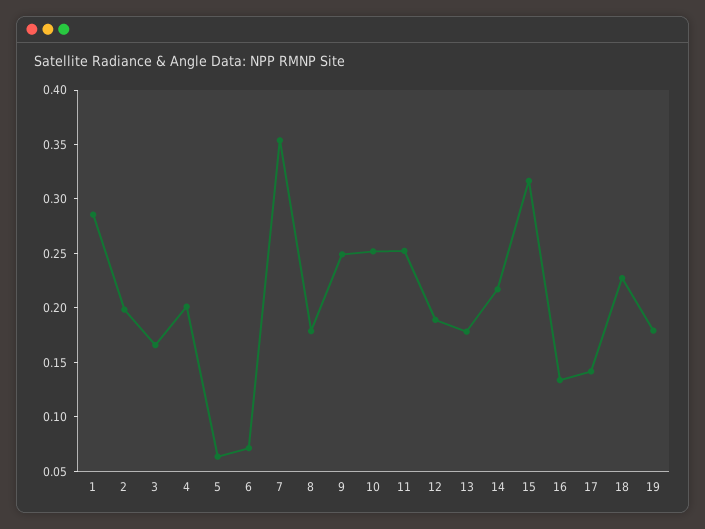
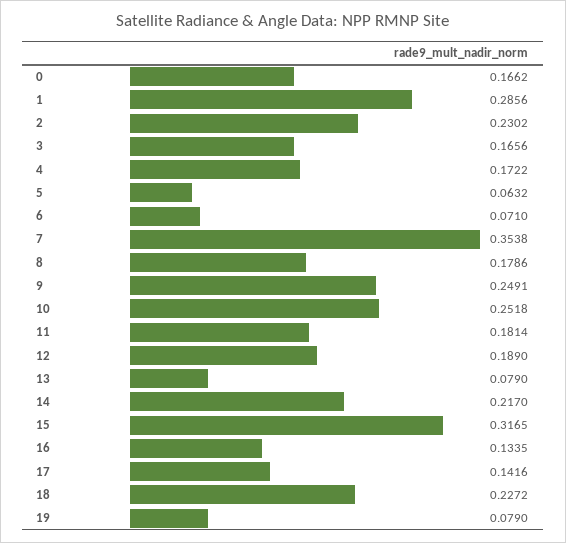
2: 0.2 -> 0.2302
4: 0.2 -> 0.1722
11: 0.25 -> 0.1814
13: 0.18 -> 0.079
19: 0.18 -> 0.079
0: none -> 0.1662

